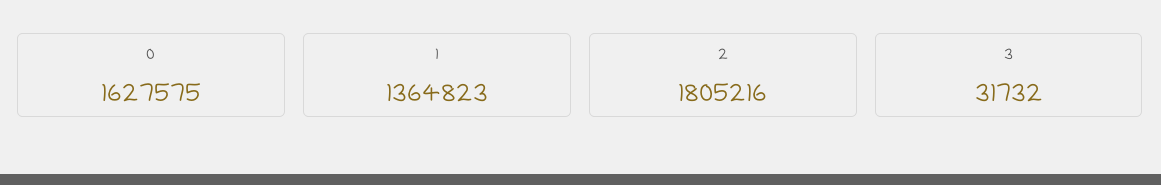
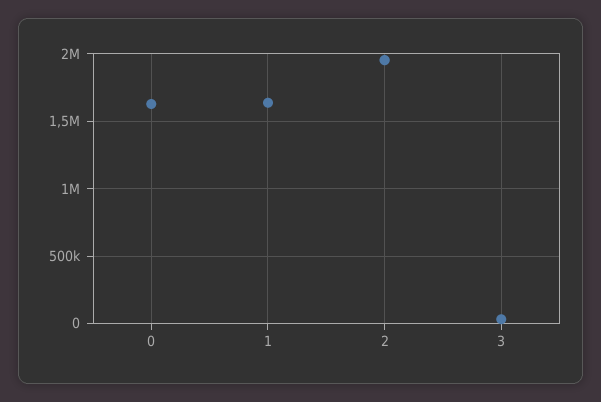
1: 1364823 -> 1650000
2: 1805216 -> 1950000

